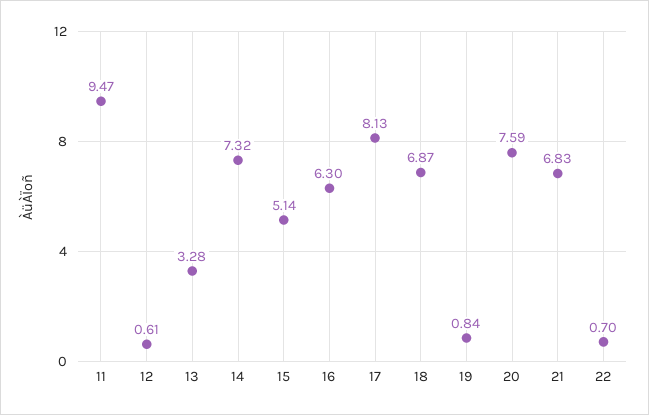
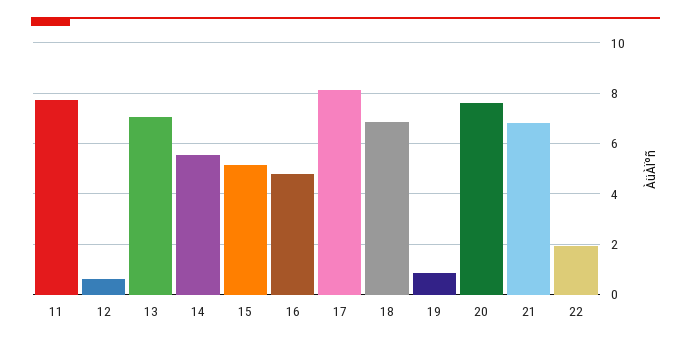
11: 9.47 -> 7.75
13: 3.28 -> 7
14: 7.32 -> 5.5
16: 6.3 -> 4.75
22: 0.7 -> 2

